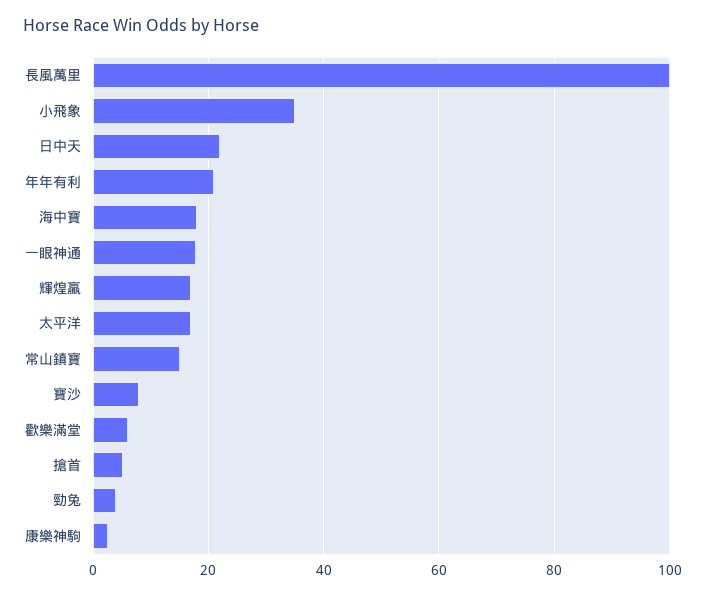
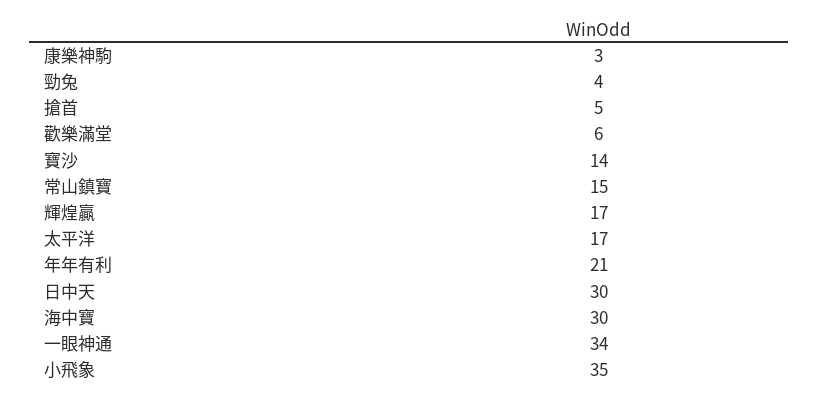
長風萬里: 100 -> none
日中天: 22 -> 30
海中寶: 18 -> 30
一眼神通: 18 -> 34
寶沙: 8 -> 14

